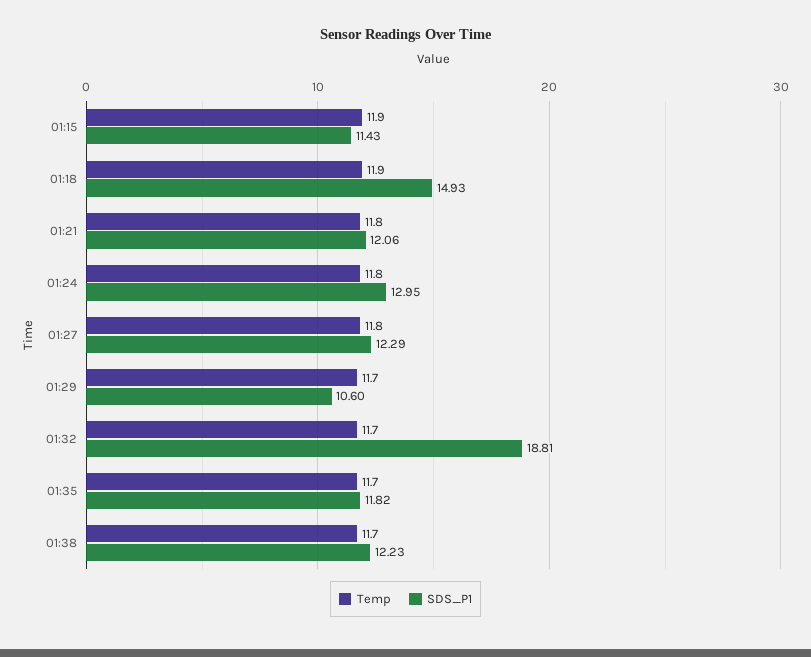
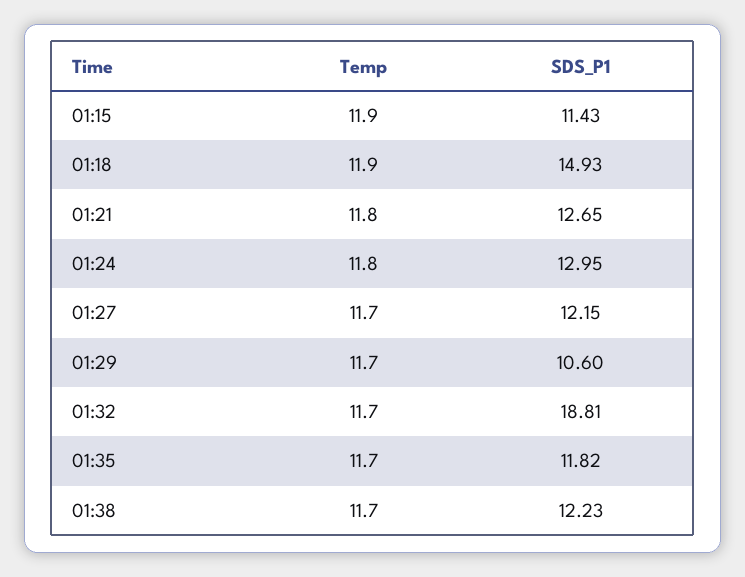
SDS_P1, 01:21: 12.06 -> 12.65
Temp, 01:27: 11.8 -> 11.7
SDS_P1, 01:27: 12.29 -> 12.15

